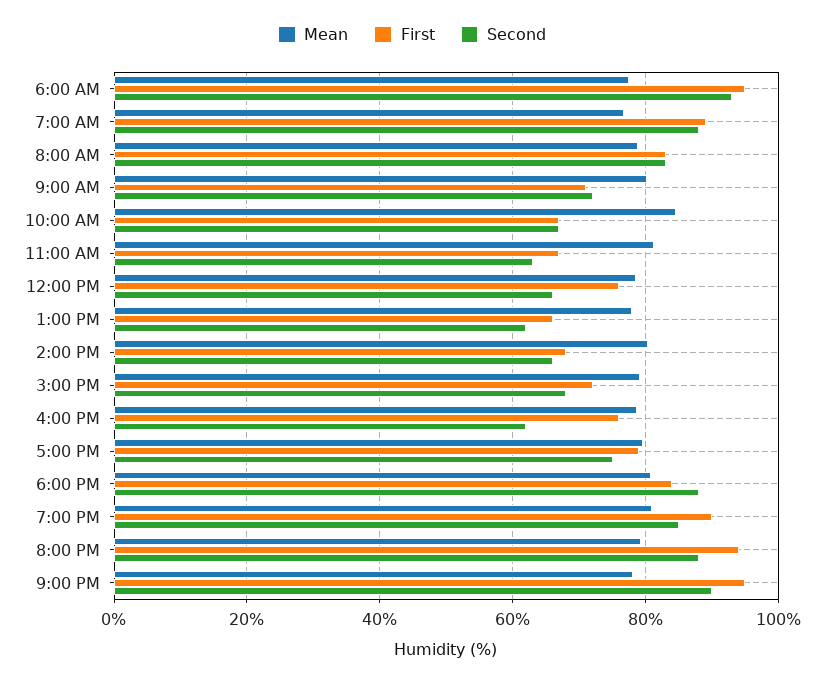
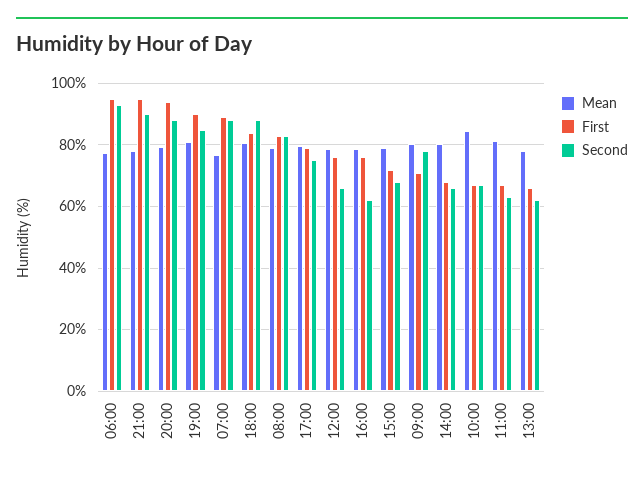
Second, 9:00 AM: 72 -> 78

